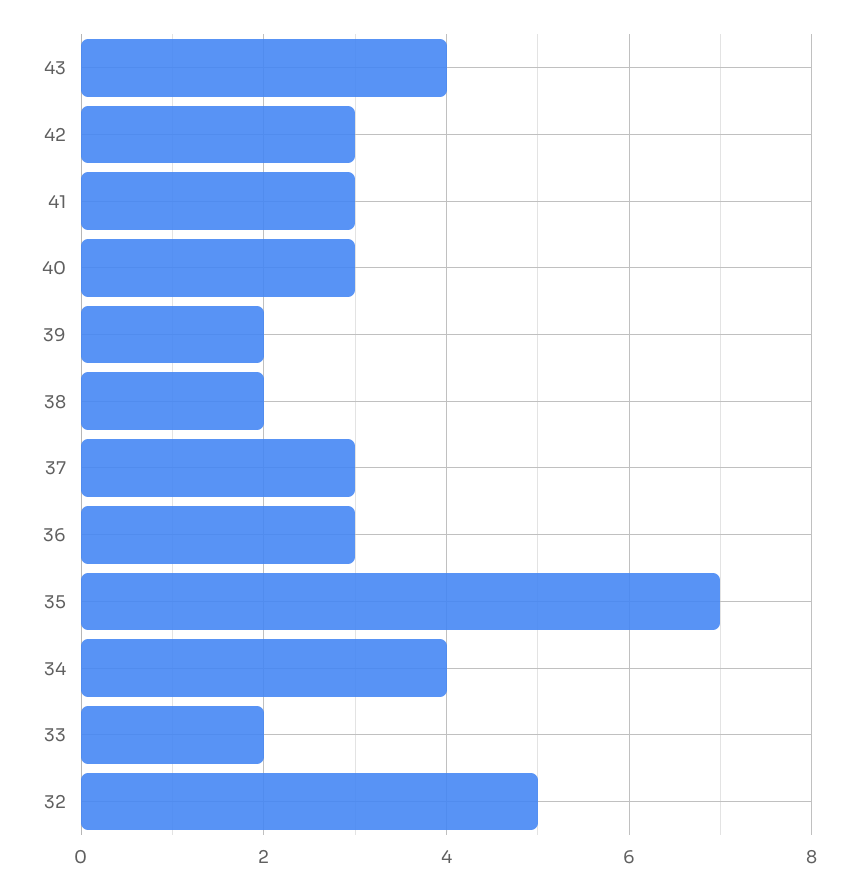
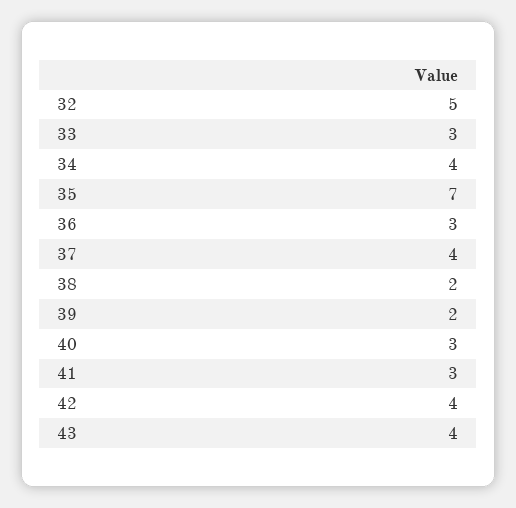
42: 3 -> 4
37: 3 -> 4
33: 2 -> 3

